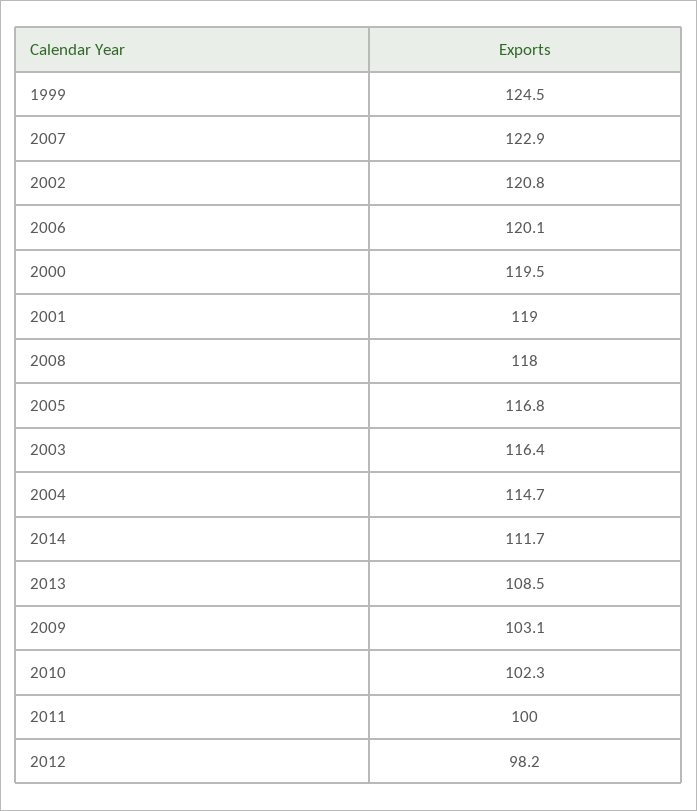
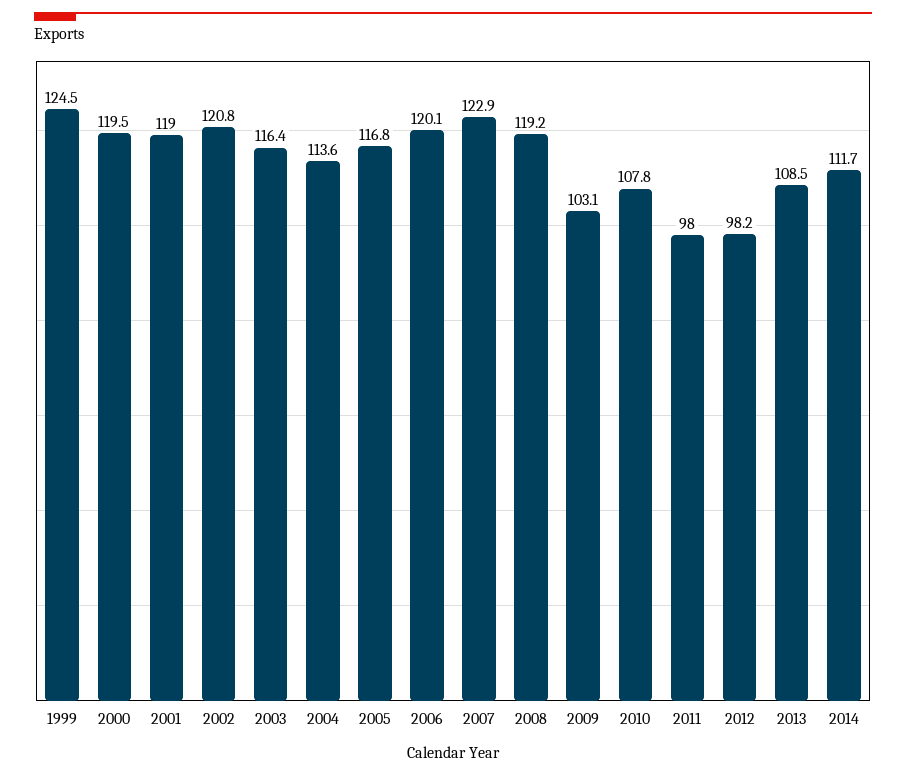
2008: 118 -> 119.2
2004: 114.7 -> 113.6
2010: 102.3 -> 107.8
2011: 100 -> 98

